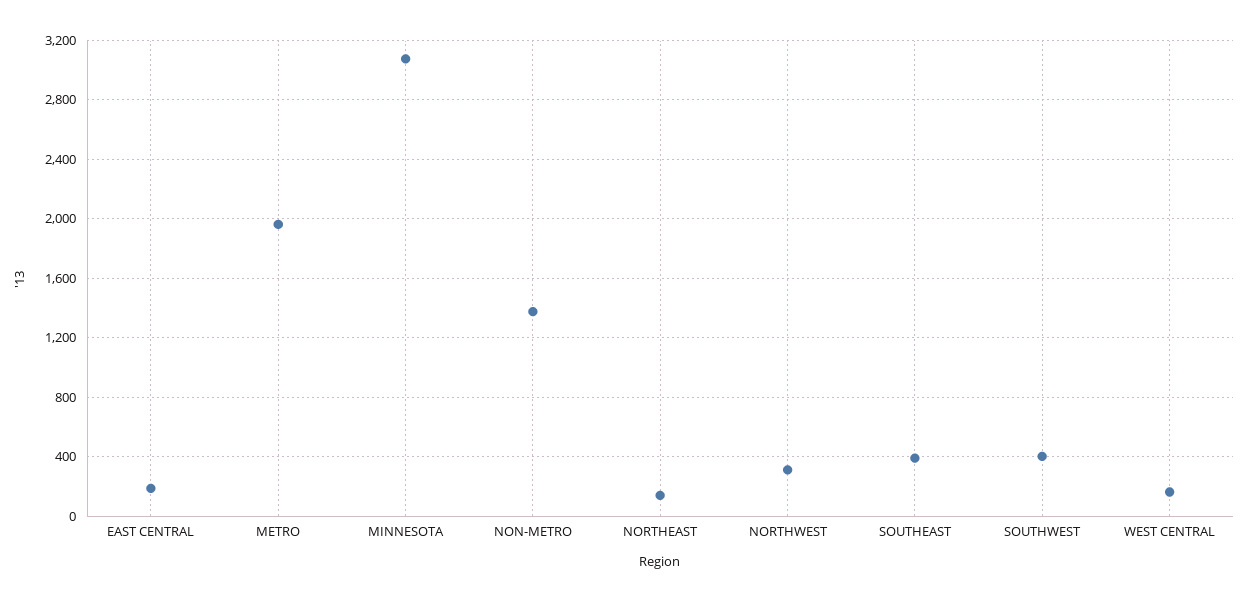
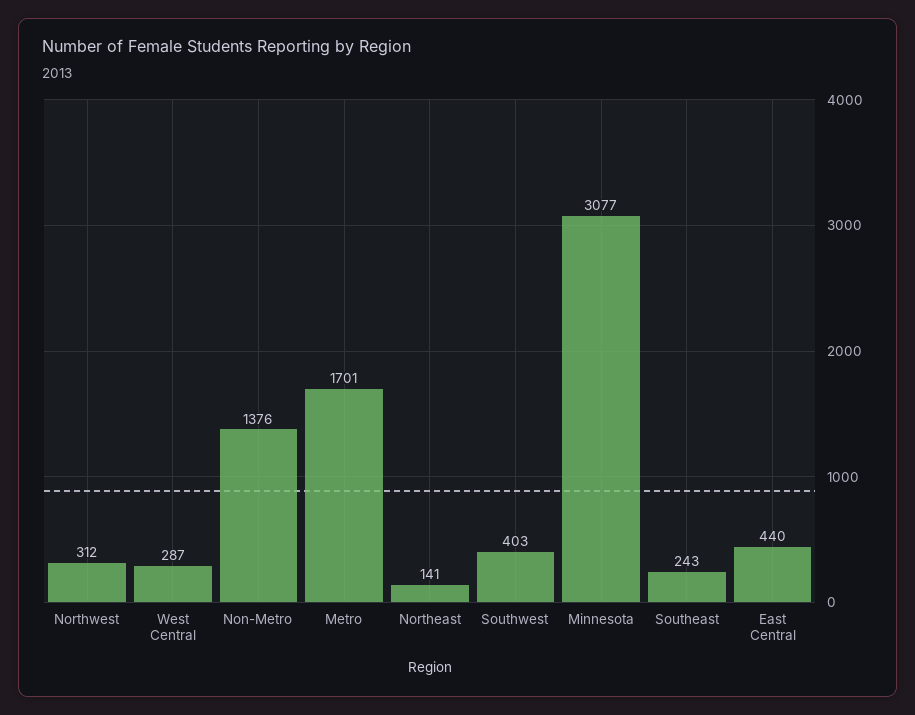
EAST CENTRAL: 200 -> 440
METRO: 1950 -> 1701
SOUTHEAST: 400 -> 243
WEST CENTRAL: 150 -> 287

